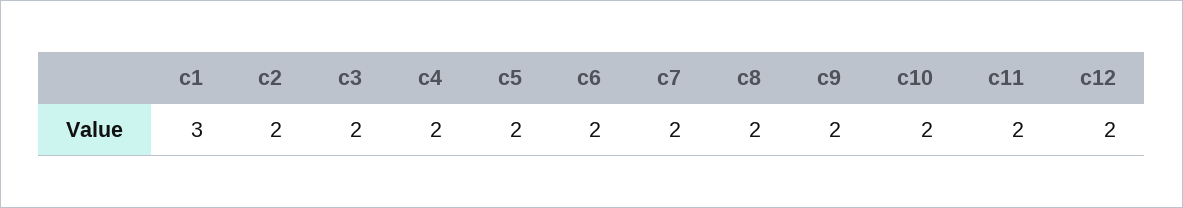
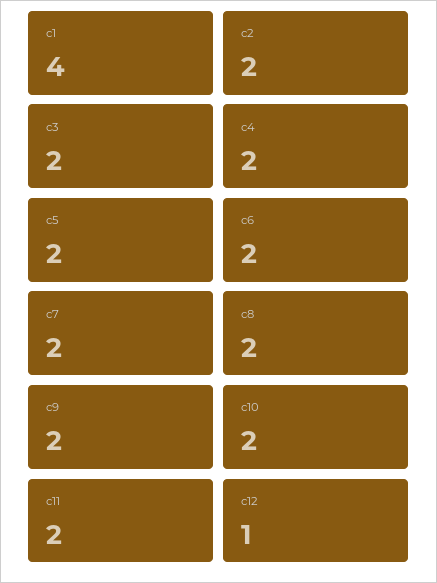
c1: 3 -> 4
c12: 2 -> 1

